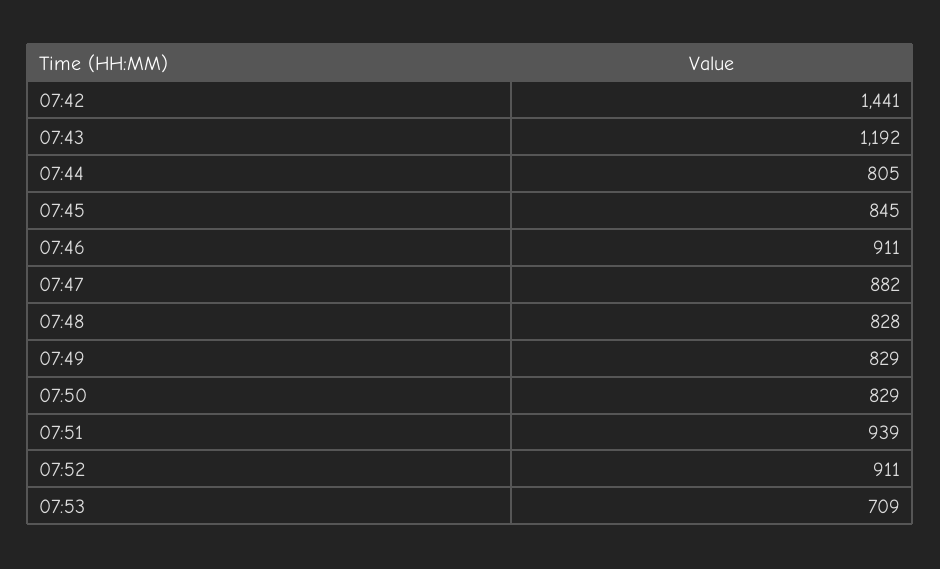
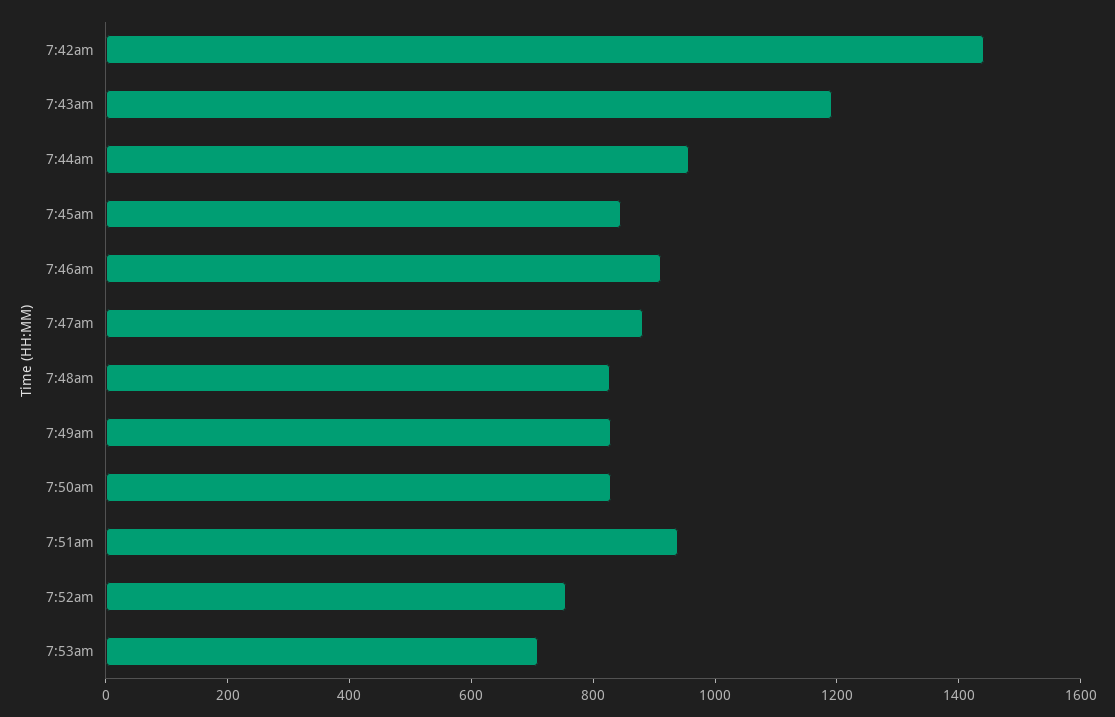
07:44: 805 -> 950
07:52: 911 -> 750

